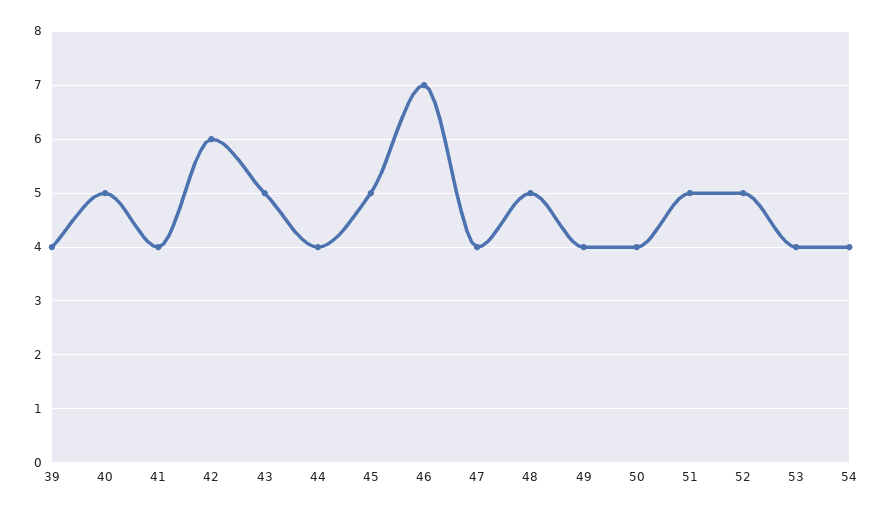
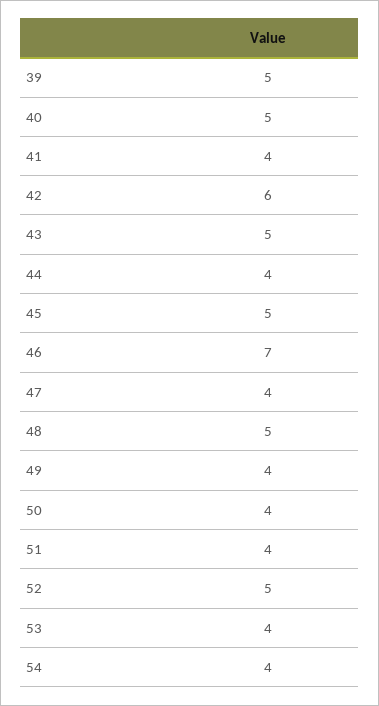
39: 4 -> 5
51: 5 -> 4

